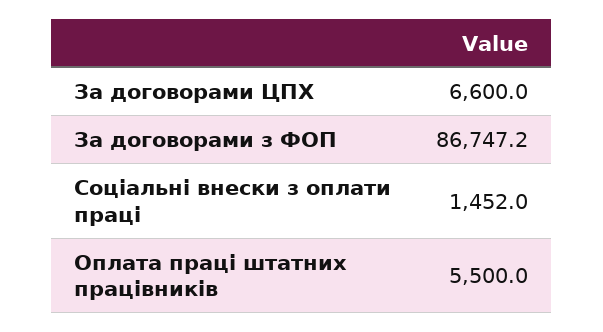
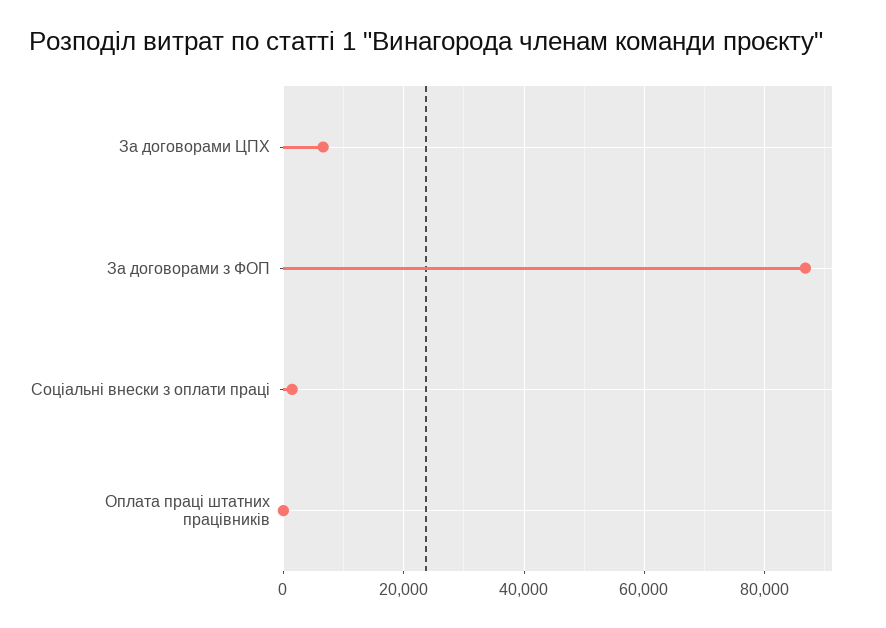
Оплата праці штатних працівників: 5500 -> 0

